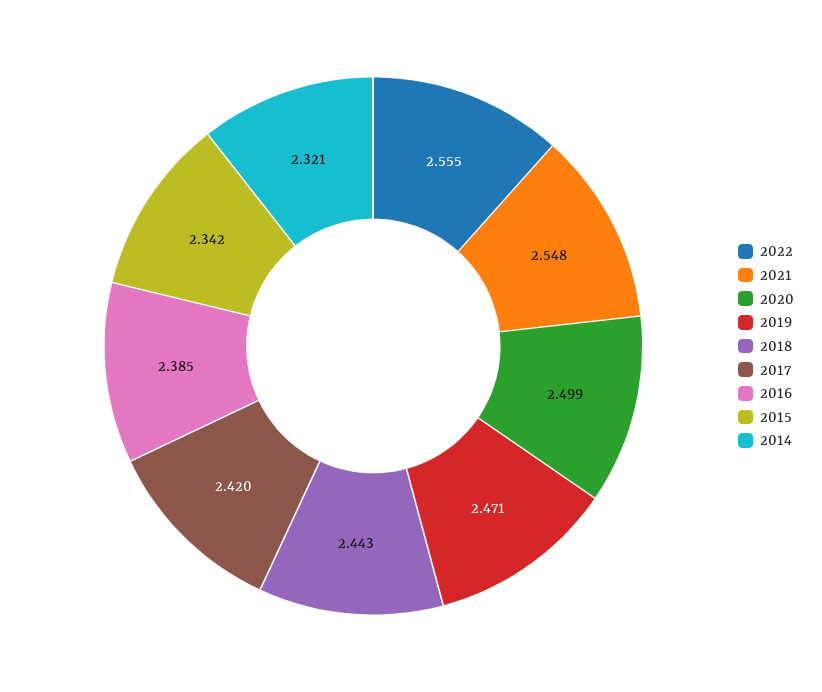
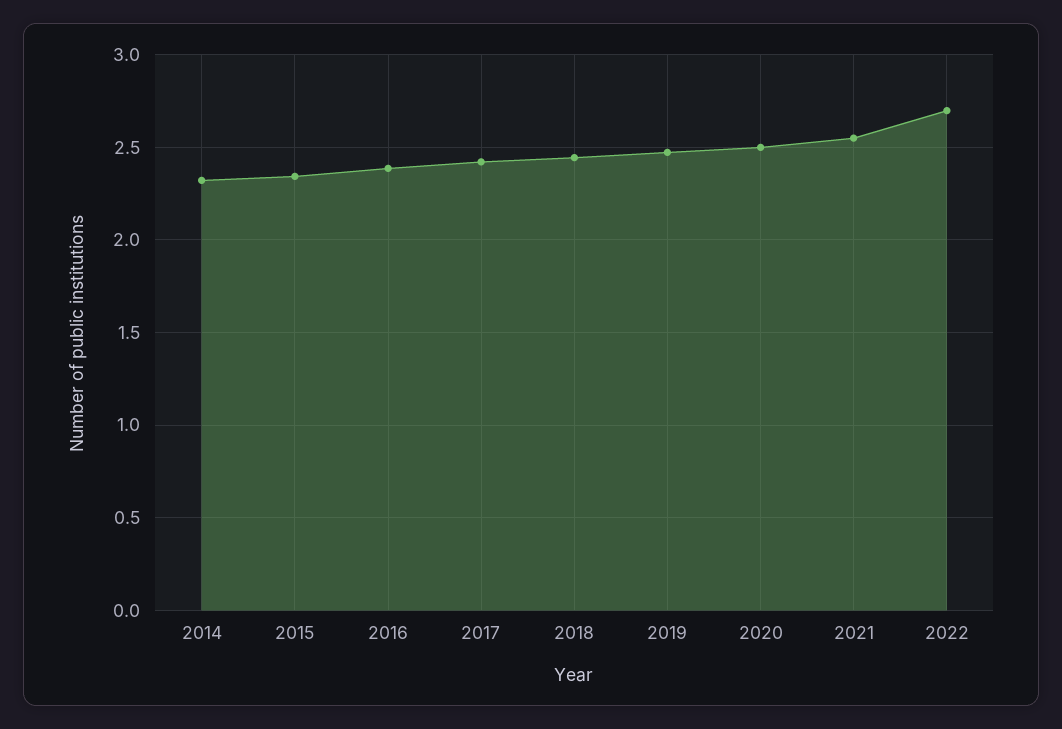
2022: 2.555 -> 2.7

